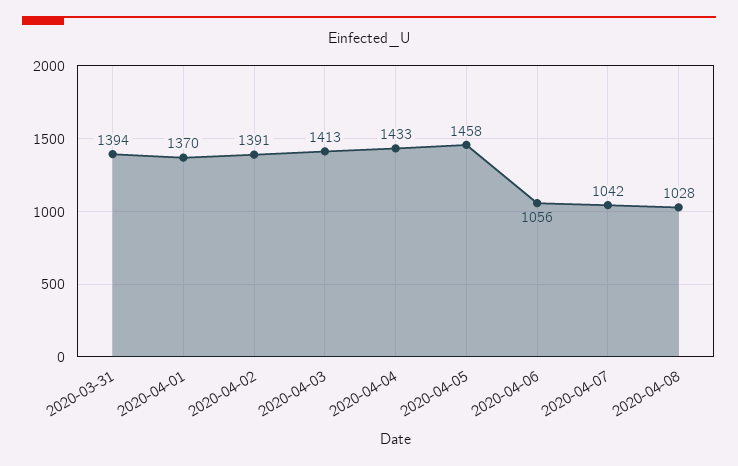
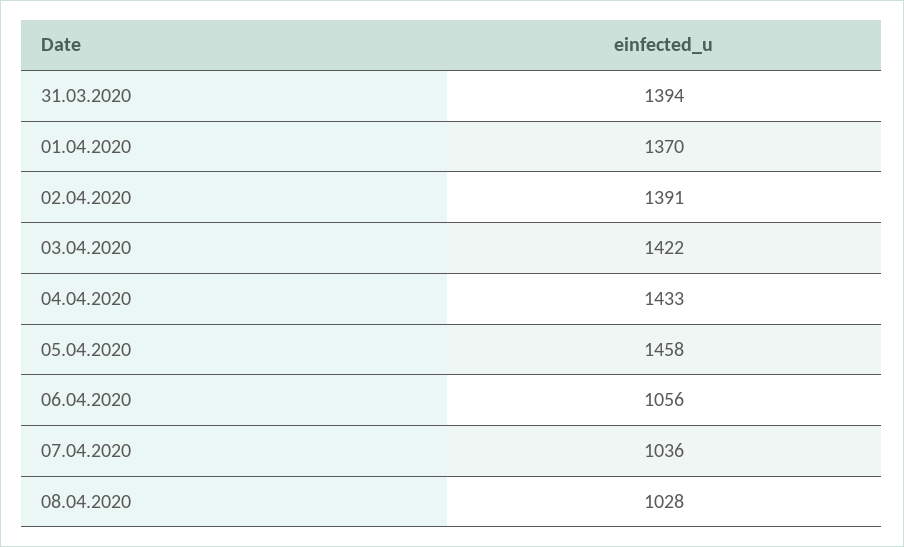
2020-04-03: 1413 -> 1422
2020-04-07: 1042 -> 1036

